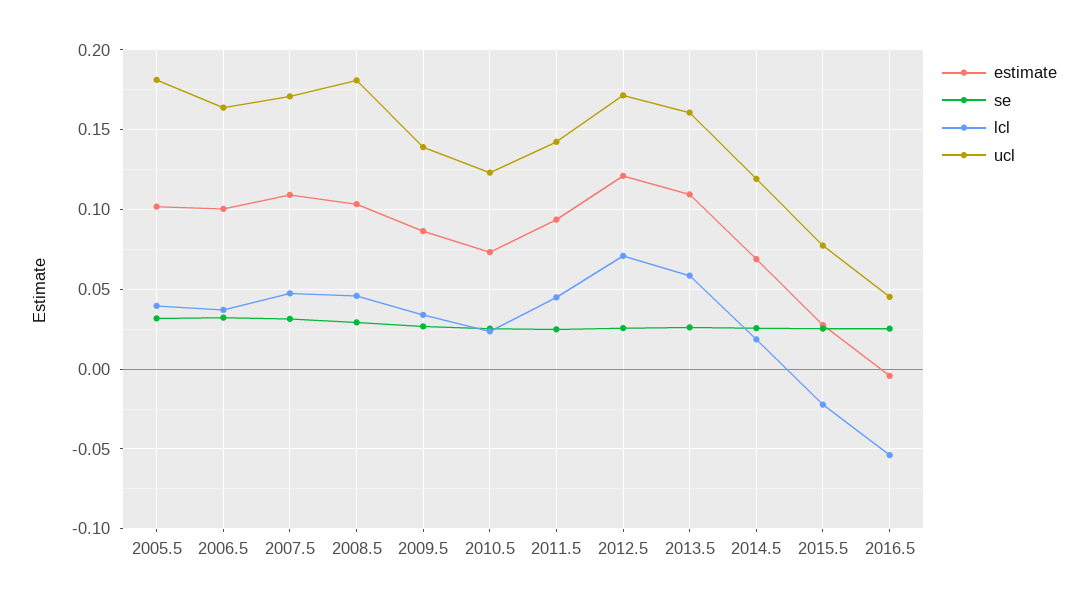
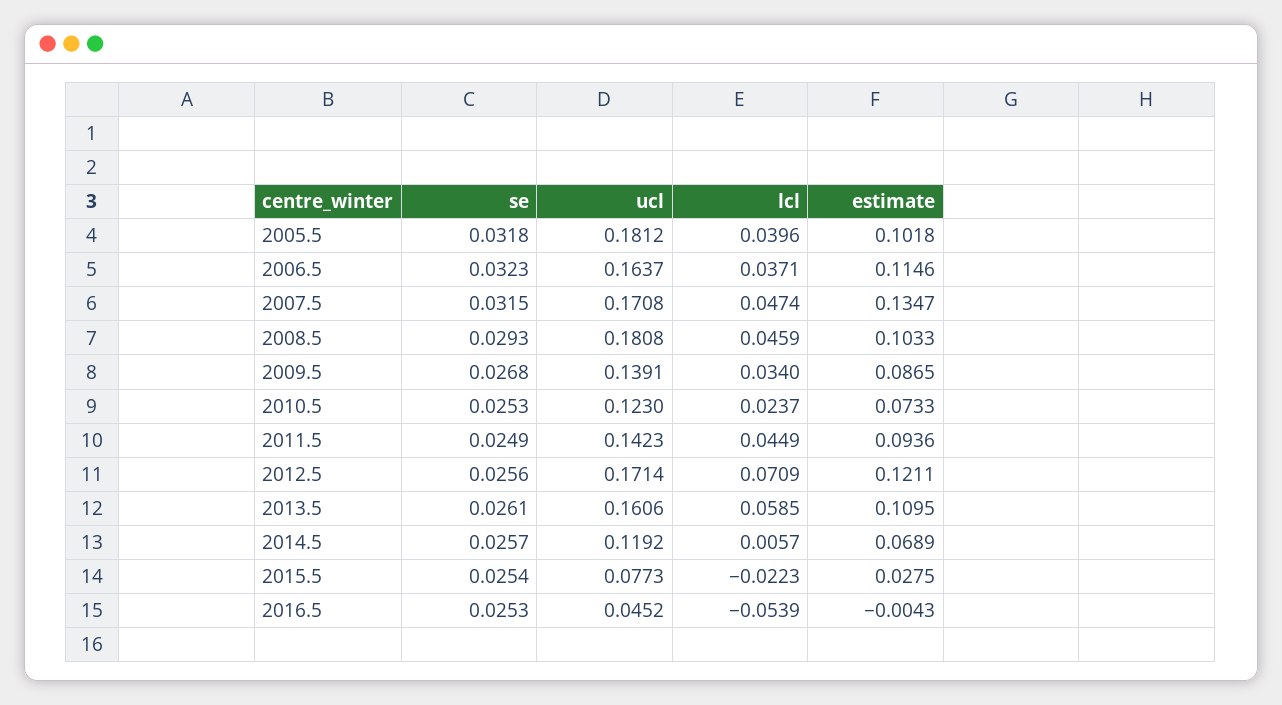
estimate, 2006.5: 0.1 -> 0.1146
estimate, 2007.5: 0.11 -> 0.1347
lcl, 2014.5: 0.02 -> 0.0057

